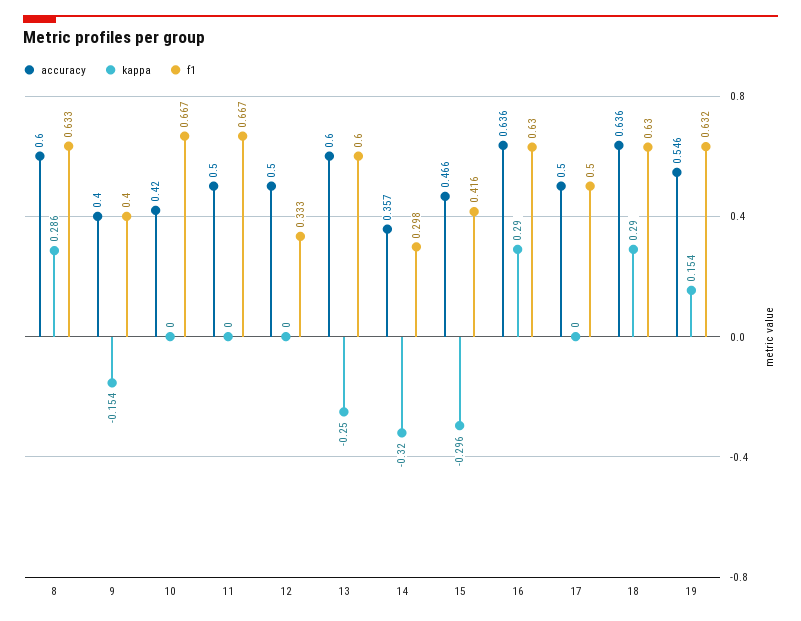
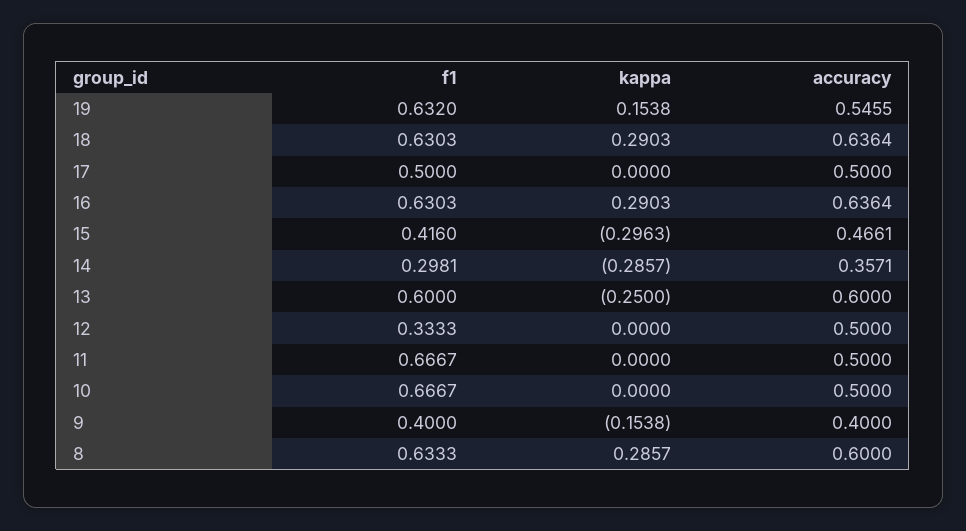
accuracy, 10: 0.42 -> 0.5
kappa, 14: -0.32 -> -0.2857

